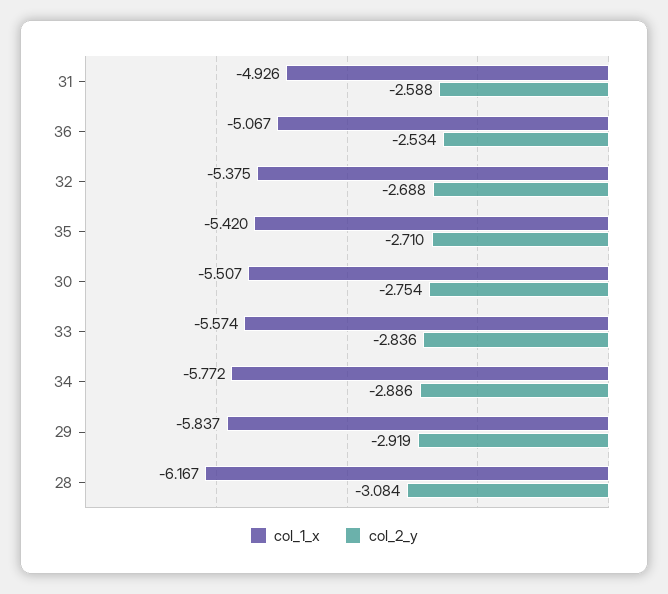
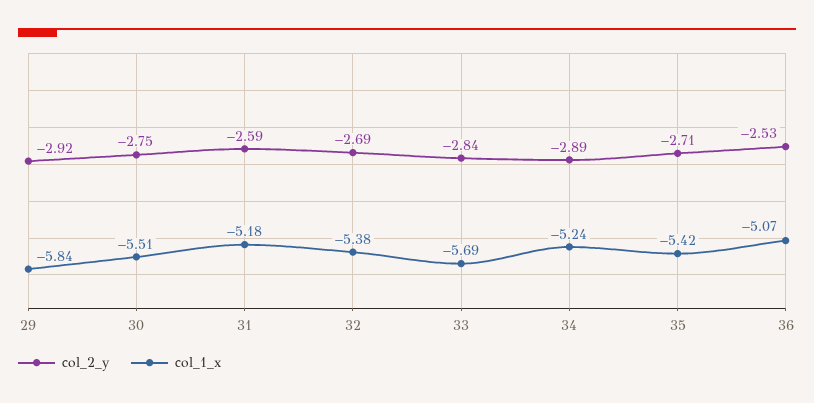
col_1_x, 31: -4.926 -> -5.18
col_1_x, 33: -5.574 -> -5.69
col_1_x, 34: -5.772 -> -5.24
col_1_x, 28: -6.167 -> none
col_2_y, 28: -3.084 -> none

